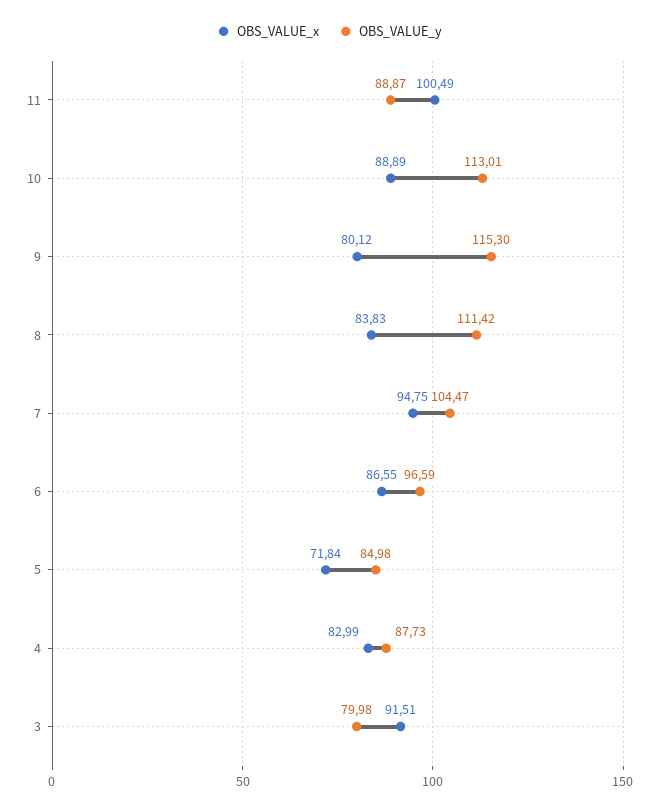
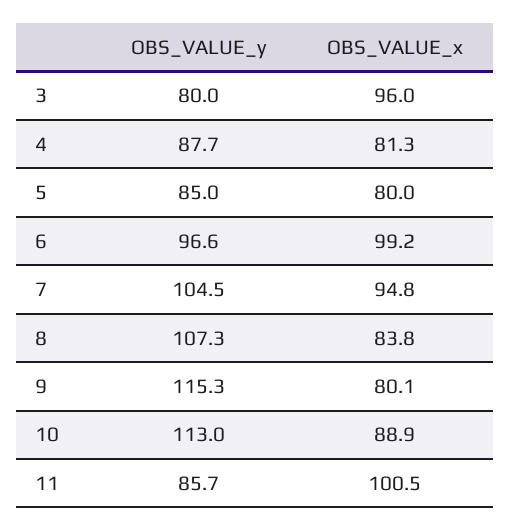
OBS_VALUE_y, 11: 88.87 -> 85.7
OBS_VALUE_y, 8: 111.42 -> 107.3
OBS_VALUE_x, 6: 86.55 -> 99.2
OBS_VALUE_x, 5: 71.84 -> 80
OBS_VALUE_x, 4: 82.99 -> 81.3
OBS_VALUE_x, 3: 91.51 -> 96

